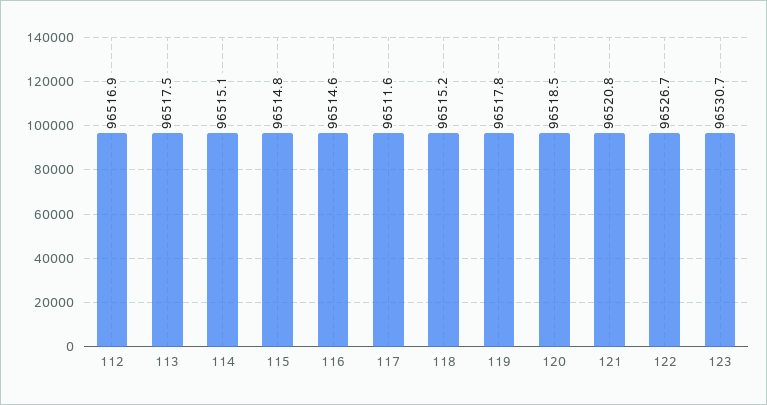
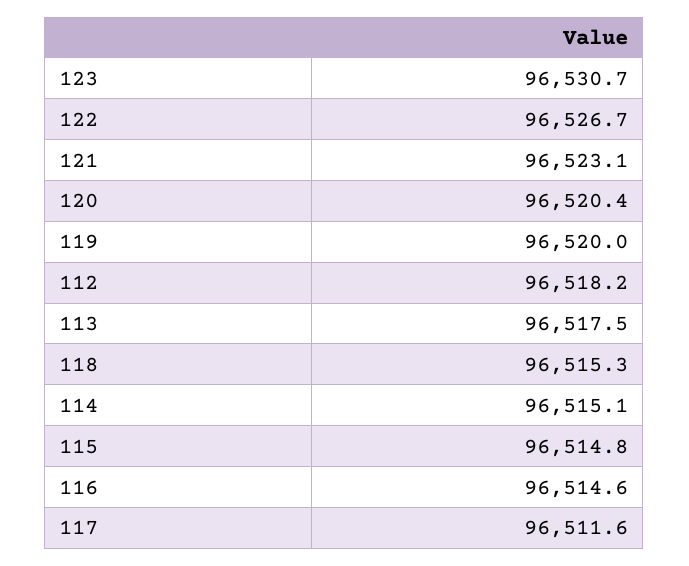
112: 96516.9 -> 96518.2
118: 96515.2 -> 96515.3
119: 96517.8 -> 96520
120: 96518.5 -> 96520.4
121: 96520.8 -> 96523.1

